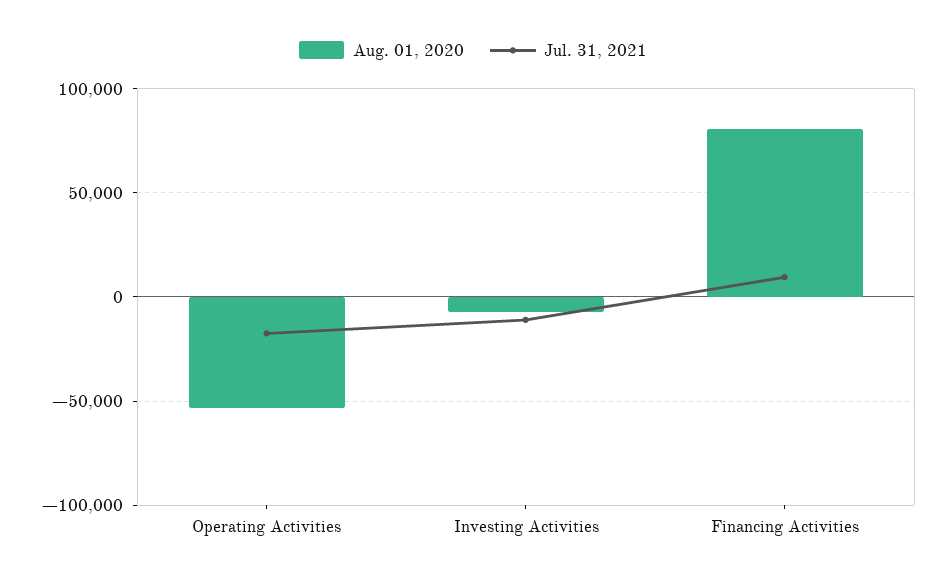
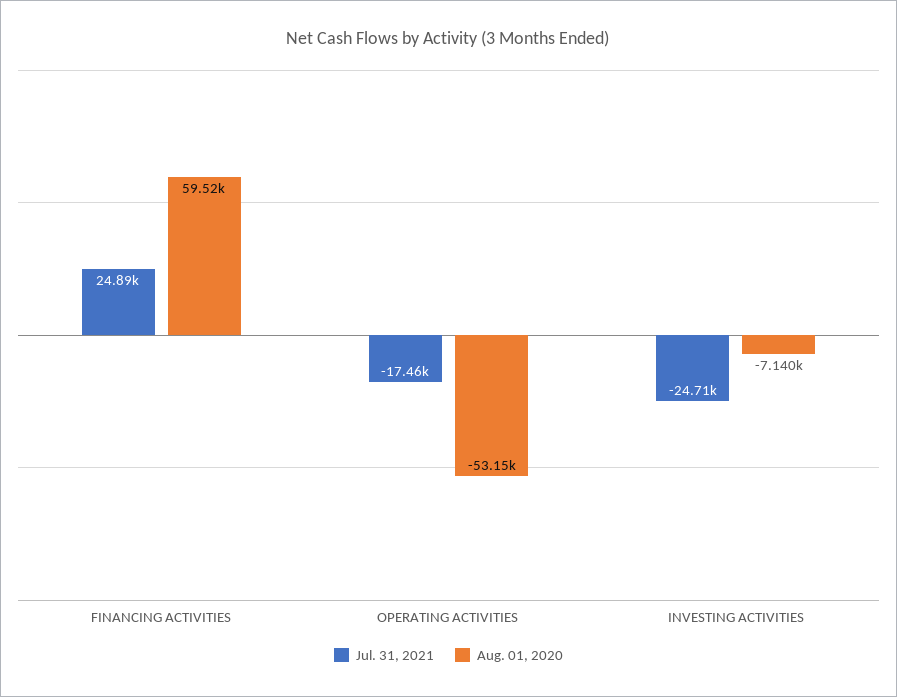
Jul. 31, 2021, Investing Activities: -10000 -> -24710
Aug. 01, 2020, Financing Activities: 80000 -> 59520
Jul. 31, 2021, Financing Activities: 10000 -> 24890

